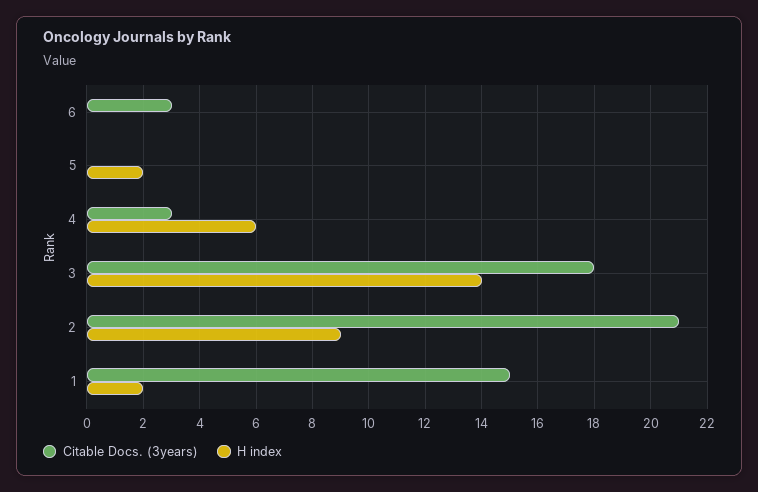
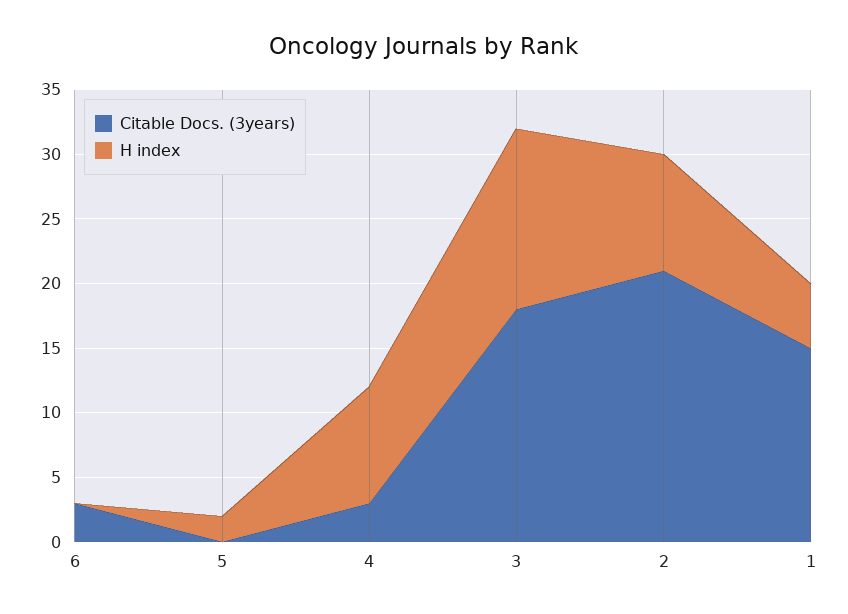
H index, 4: 6 -> 9
H index, 1: 2 -> 5

